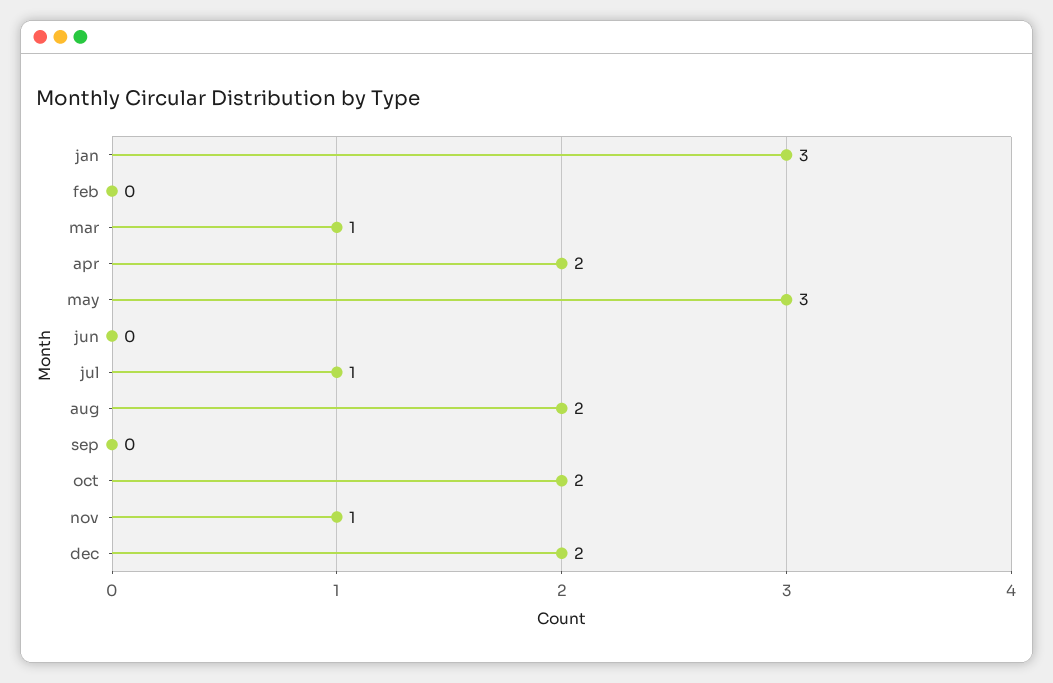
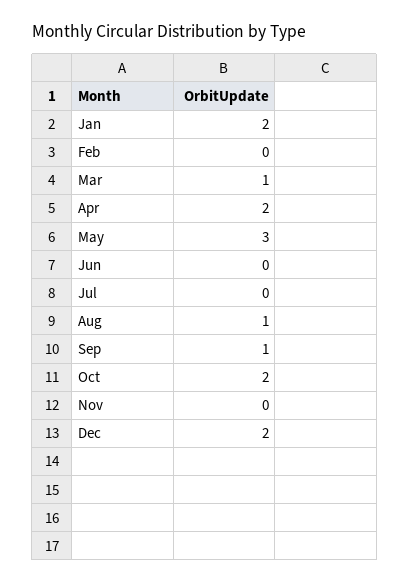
jan: 3 -> 2
jul: 1 -> 0
aug: 2 -> 1
sep: 0 -> 1
nov: 1 -> 0

